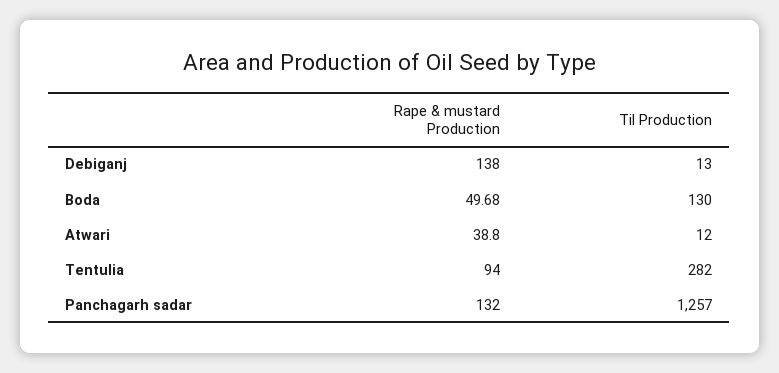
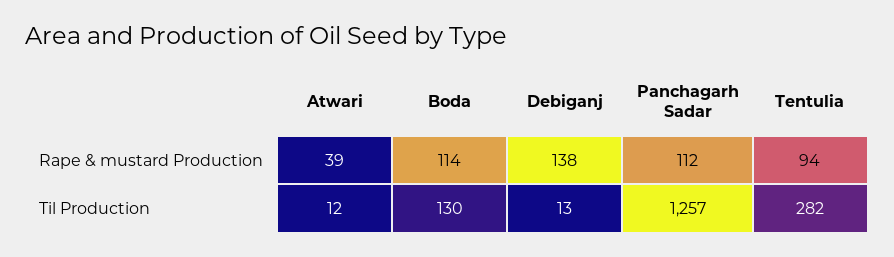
Rape & mustard Production, Boda: 49.68 -> 114
Rape & mustard Production, Panchagarh sadar: 132 -> 112

